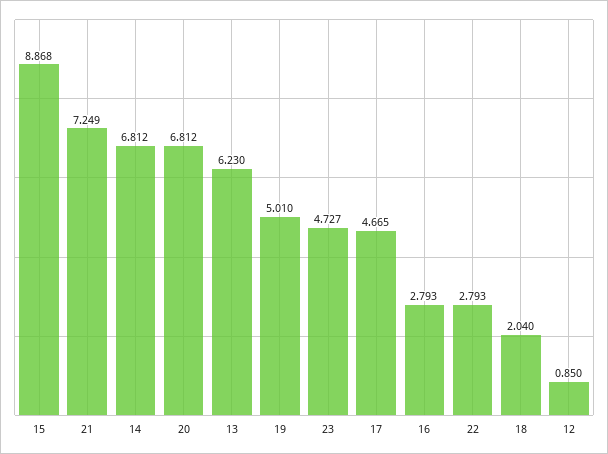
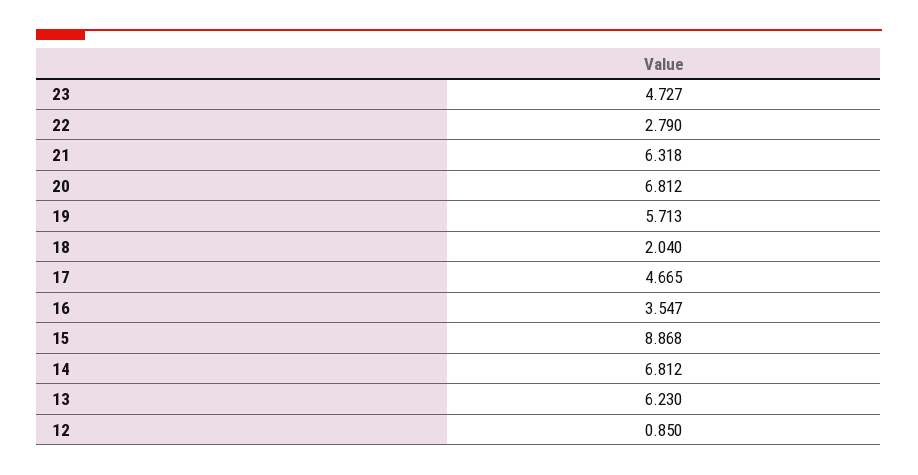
21: 7.249 -> 6.318
19: 5.01 -> 5.713
16: 2.793 -> 3.547
22: 2.793 -> 2.79

